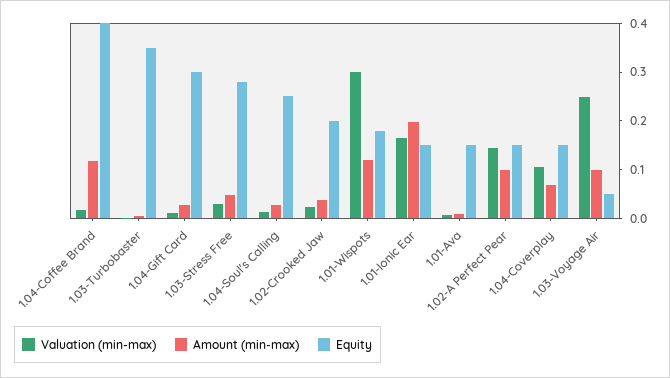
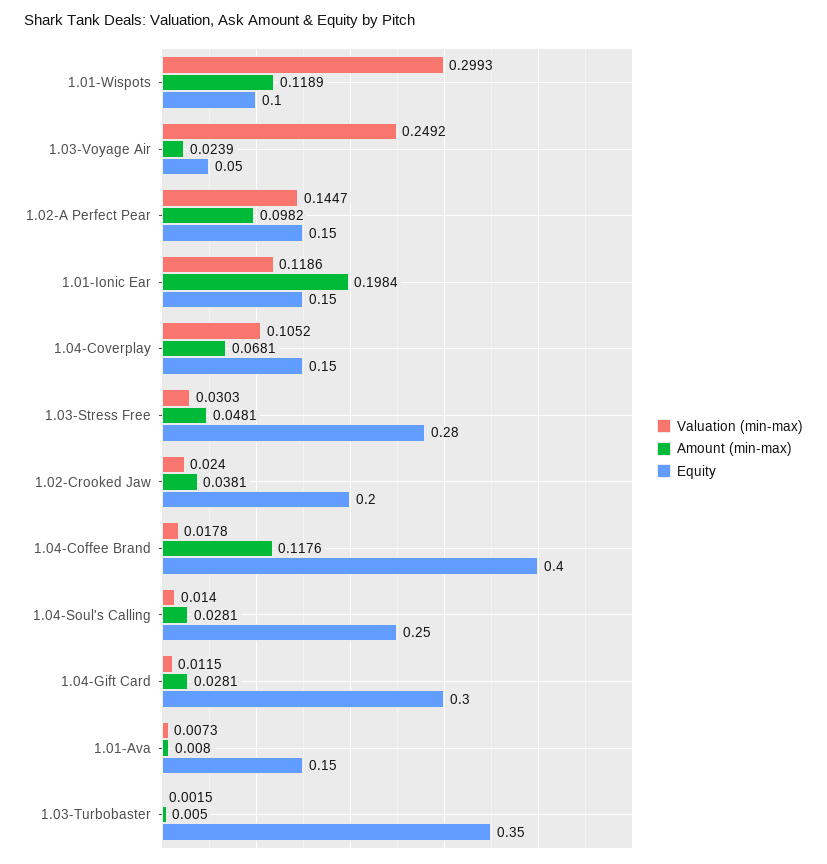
Equity, 1.01-Wispots: 0.18 -> 0.1
Valuation (min-max), 1.01-Ionic Ear: 0.16 -> 0.1186
Amount (min-max), 1.03-Voyage Air: 0.1 -> 0.0239

